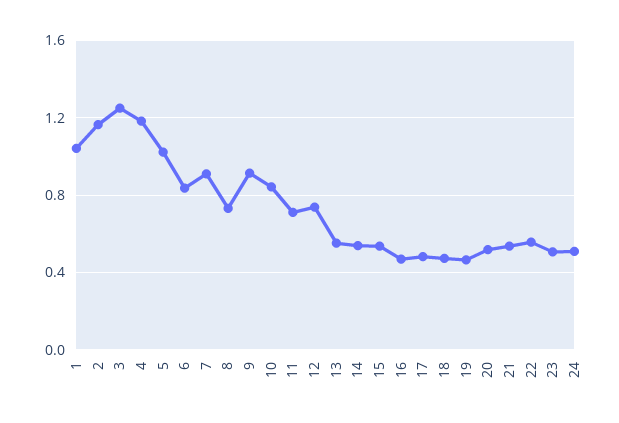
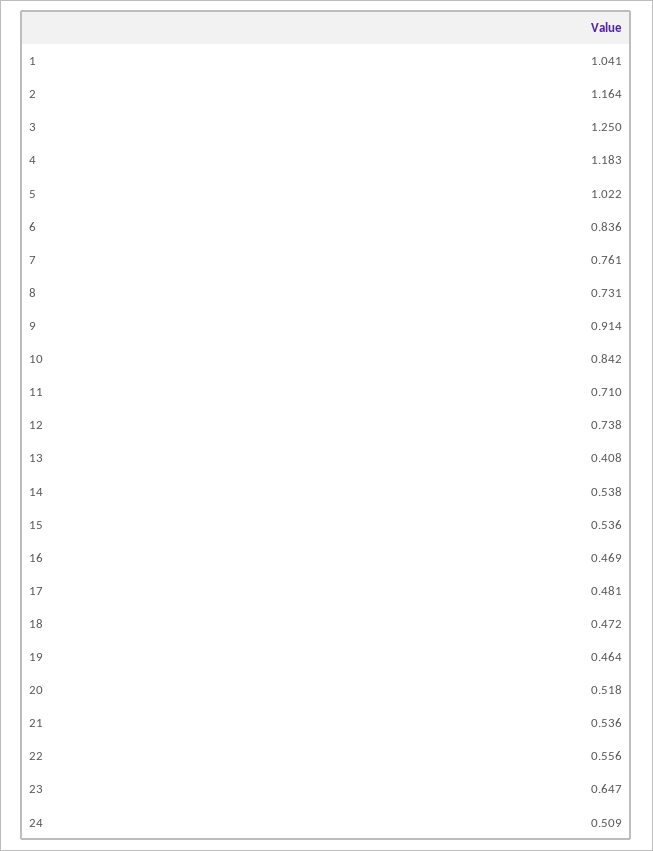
7: 0.9 -> 0.761
13: 0.55 -> 0.408
23: 0.5 -> 0.647

